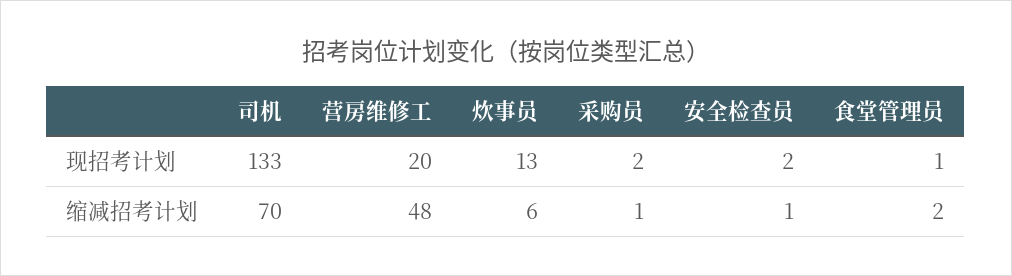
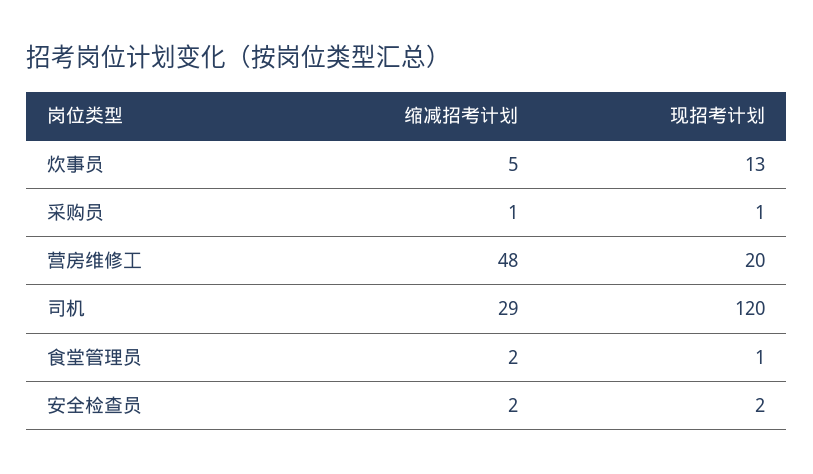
司机, 现招考计划: 133 -> 120
采购员, 现招考计划: 2 -> 1
司机, 缩减招考计划: 70 -> 29
炊事员, 缩减招考计划: 6 -> 5
安全检查员, 缩减招考计划: 1 -> 2

